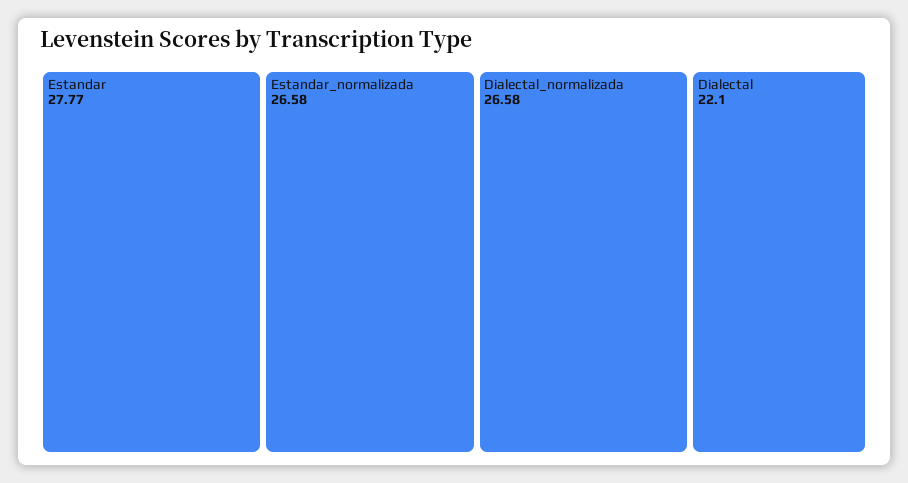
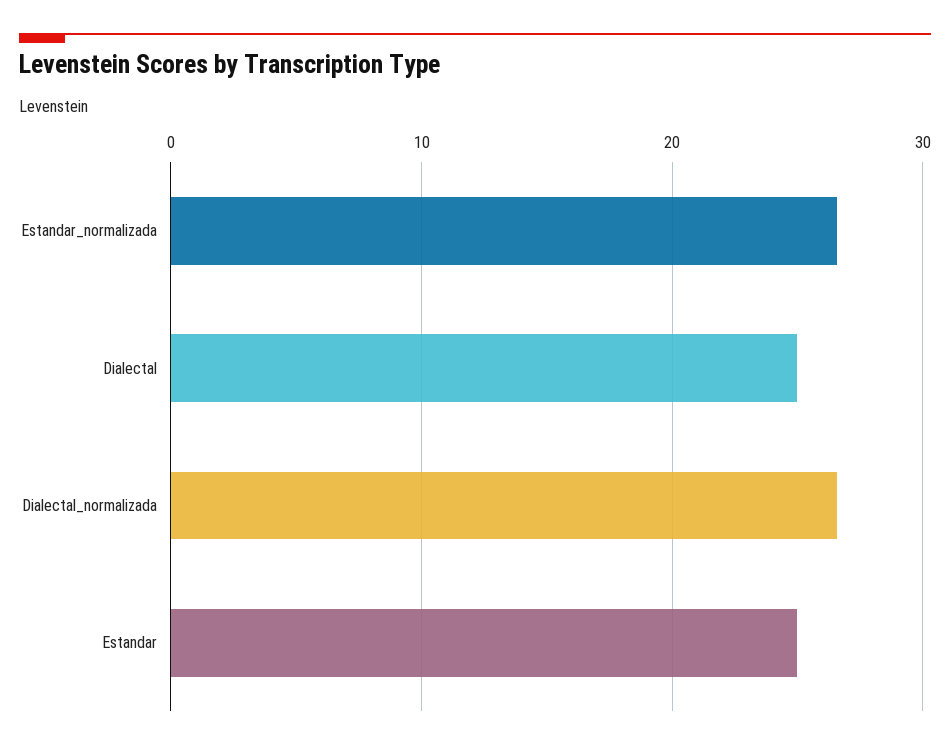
Estandar: 27.77 -> 25
Dialectal: 22.1 -> 25

